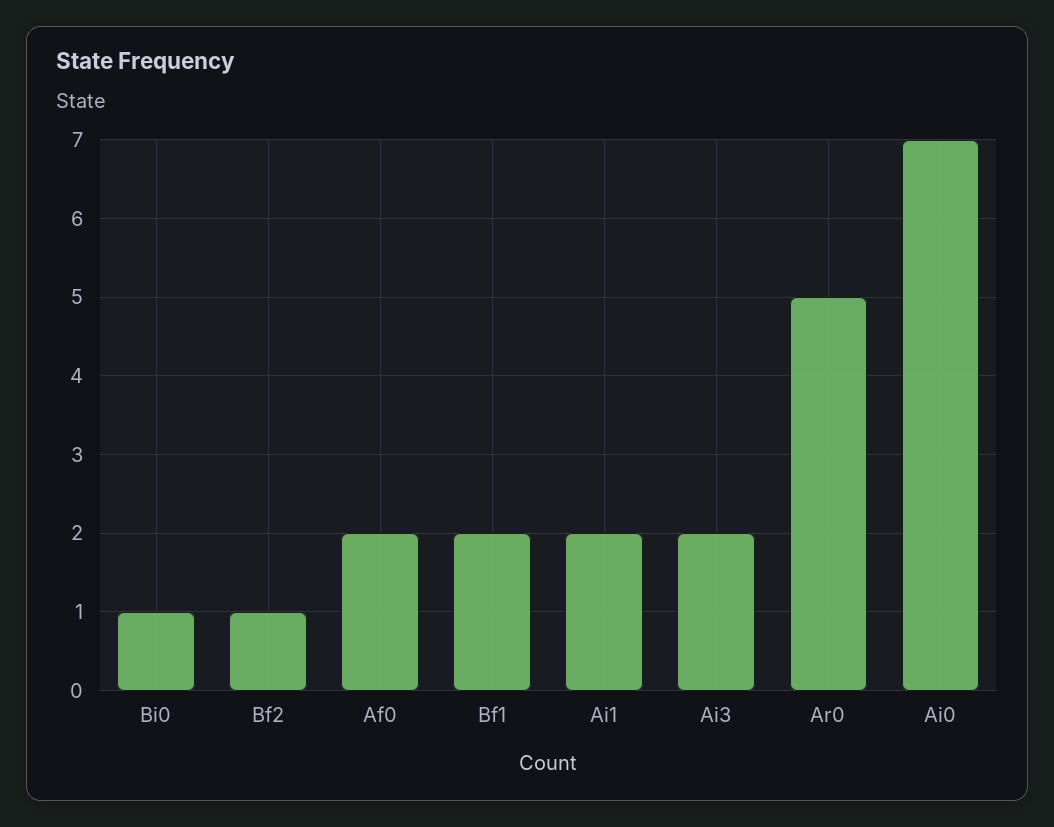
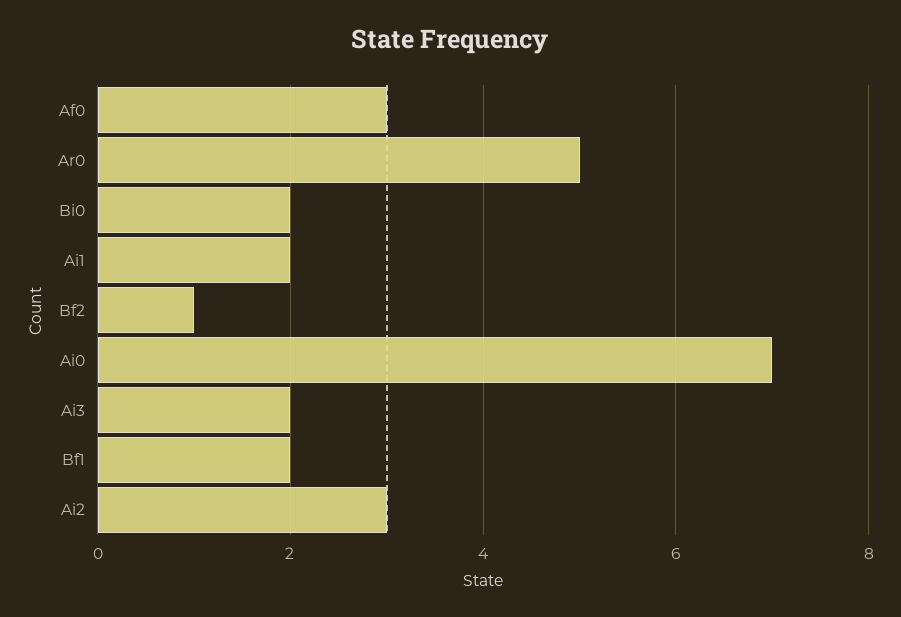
Bi0: 1 -> 2
Af0: 2 -> 3
Ai2: none -> 3

